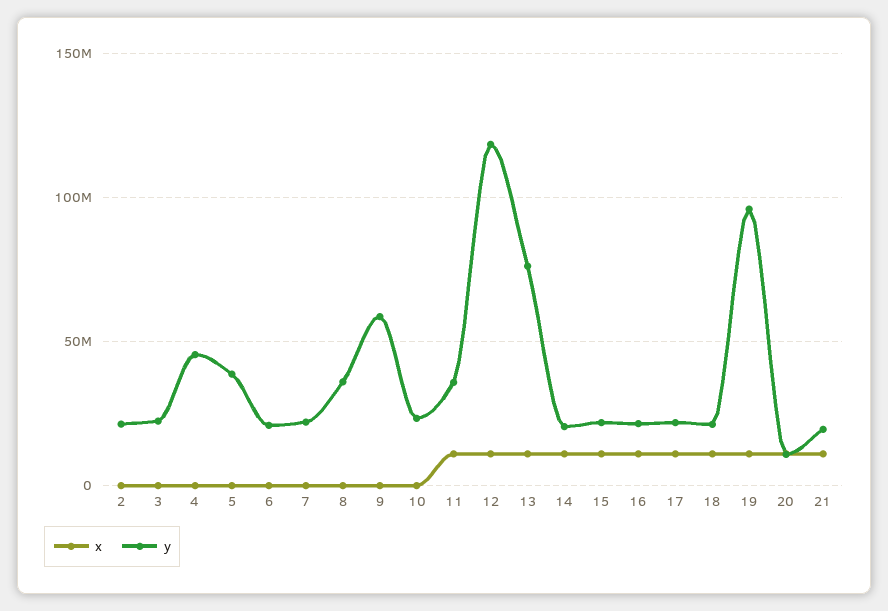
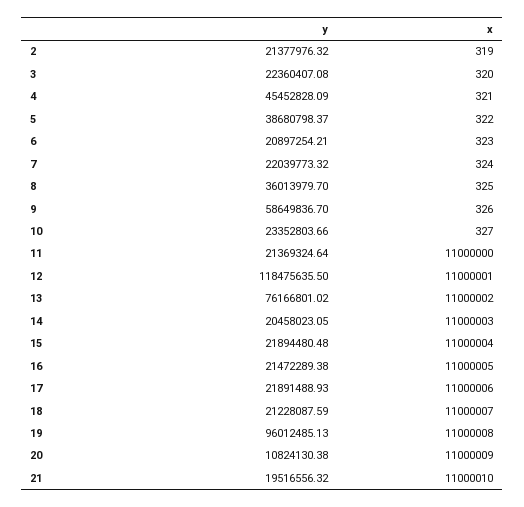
y, 11: 35000000 -> 21369324.64

